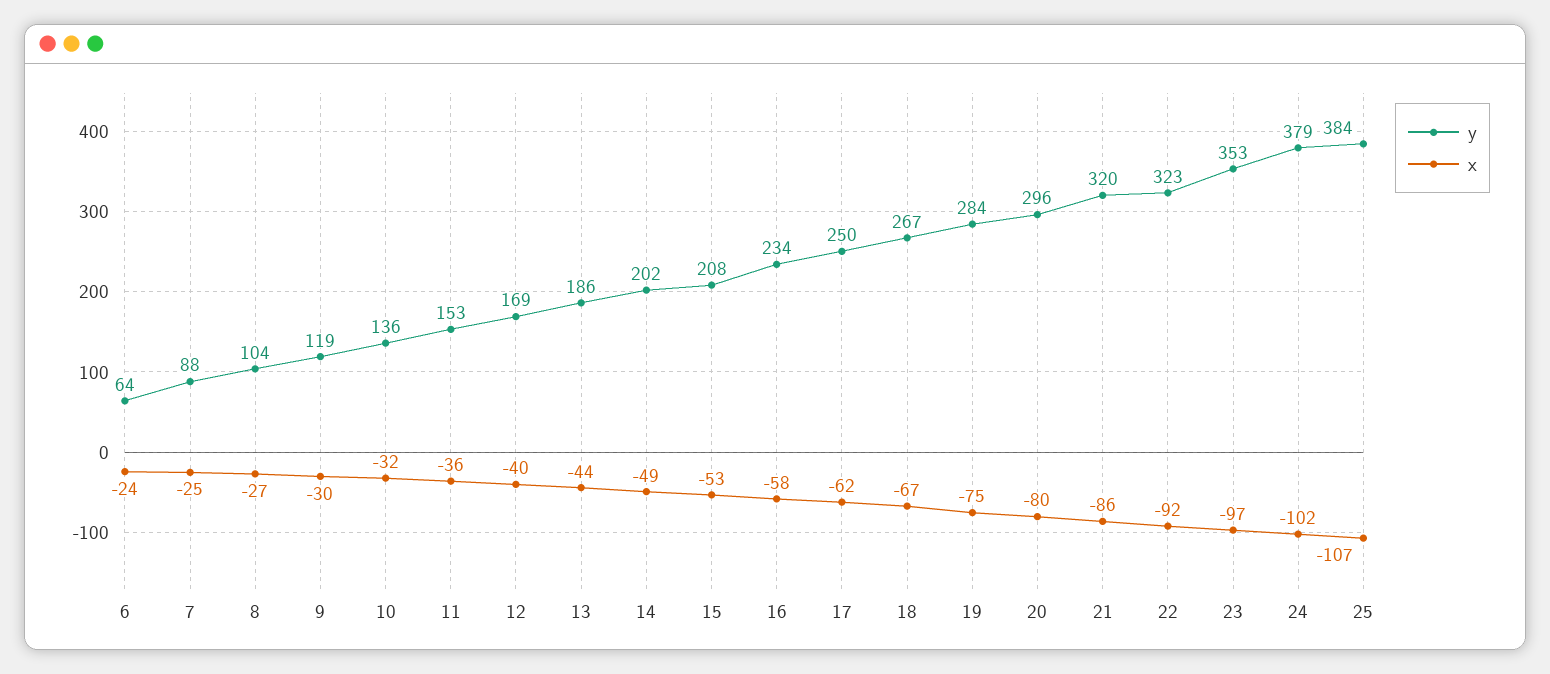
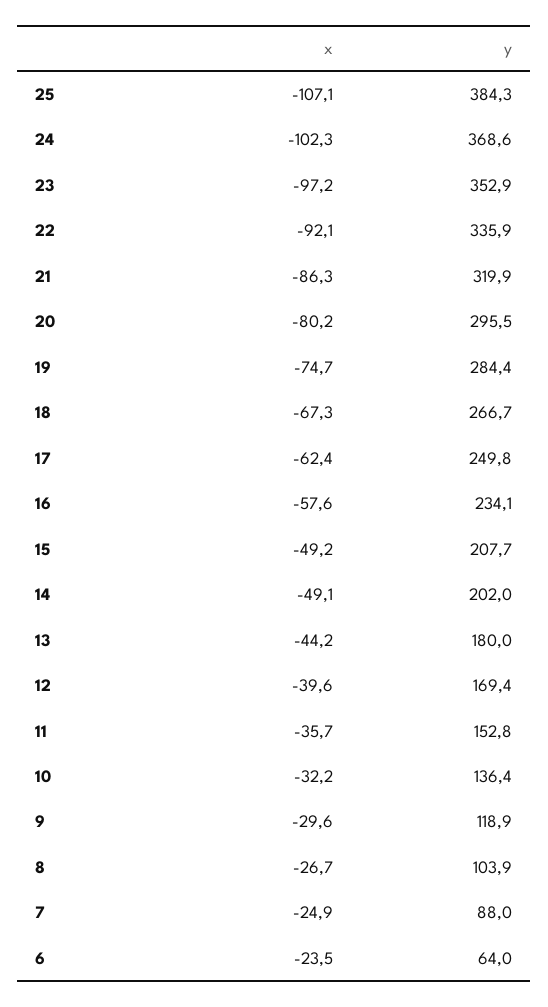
y, 13: 186 -> 180
x, 15: -53 -> -49.2
y, 22: 323 -> 335.9
y, 24: 379 -> 368.6

